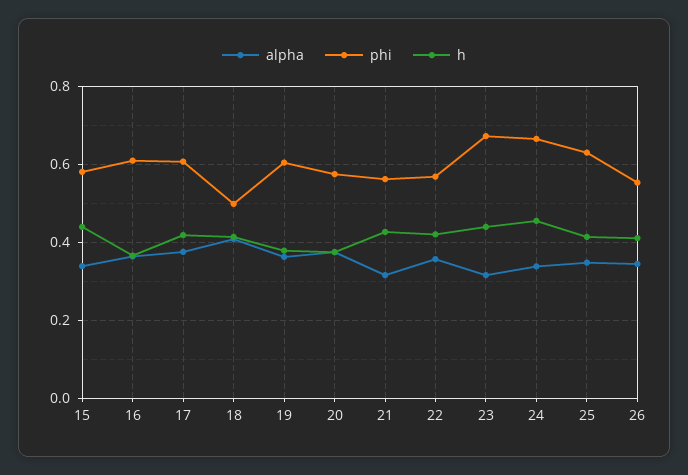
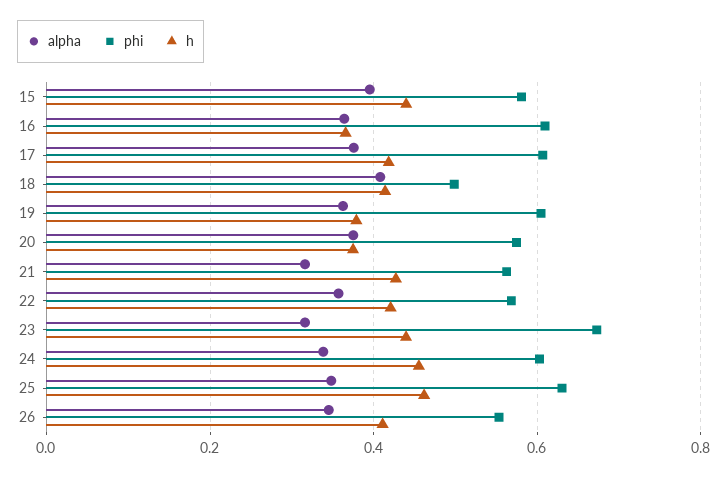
alpha, 15: 0.34 -> 0.4
phi, 24: 0.66 -> 0.6
h, 25: 0.42 -> 0.46

